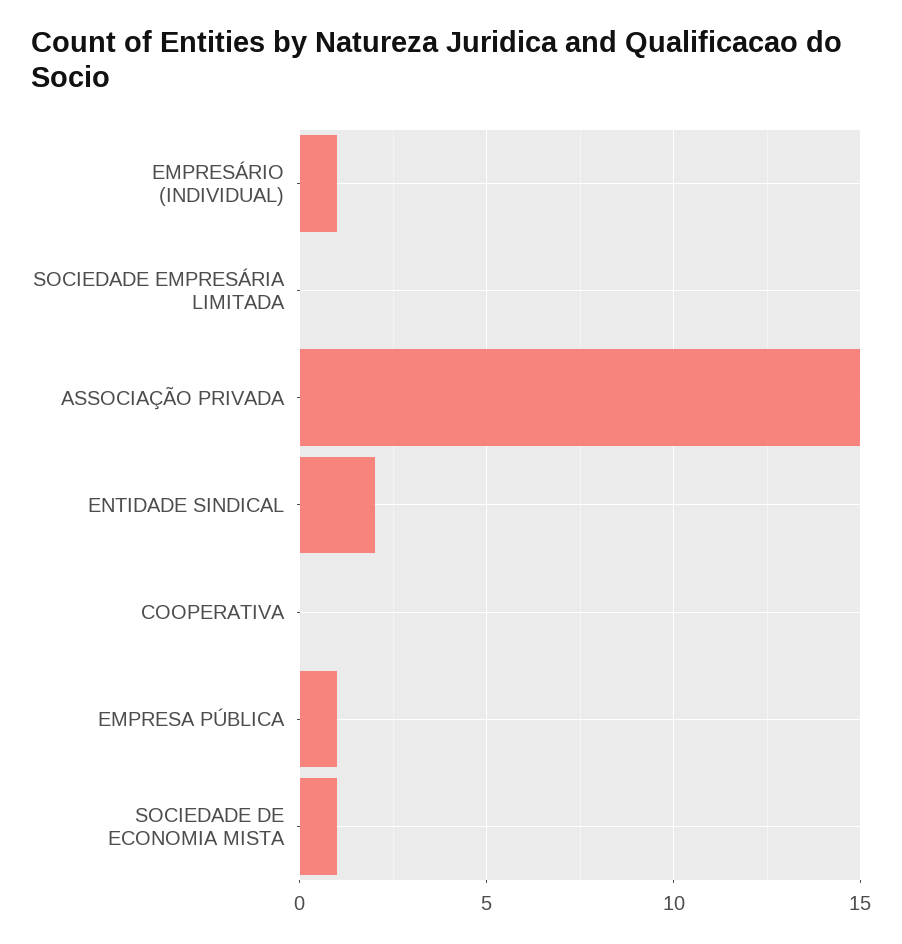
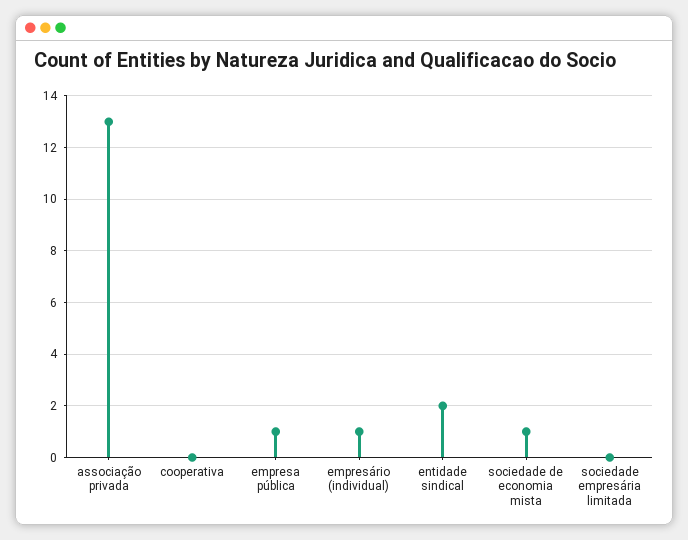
ASSOCIAÇÃO PRIVADA: 15 -> 13

